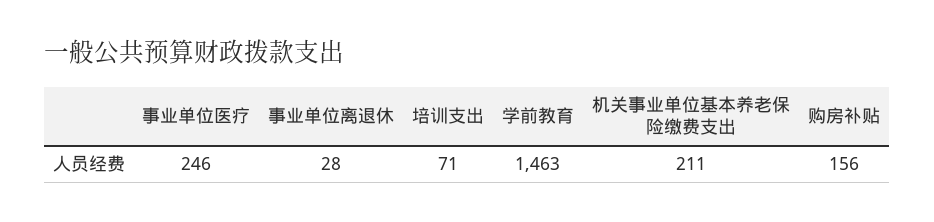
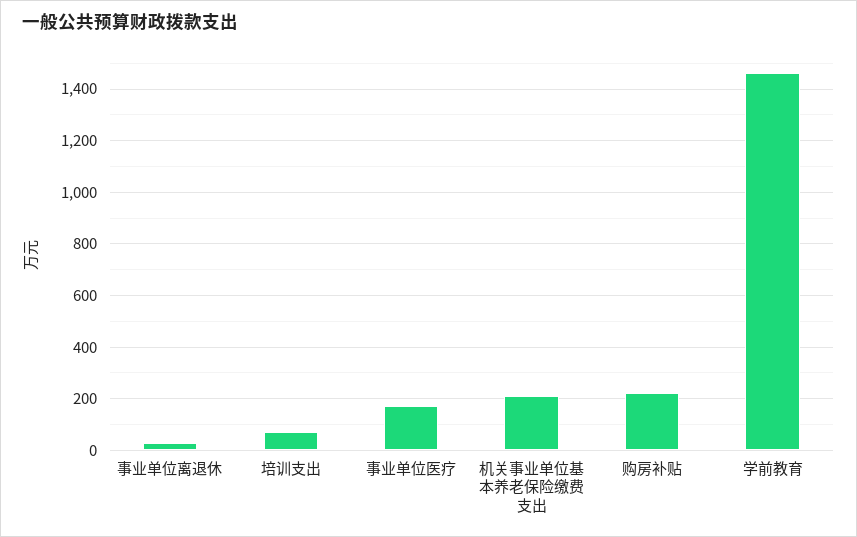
事业单位医疗: 246 -> 175
购房补贴: 156 -> 225

